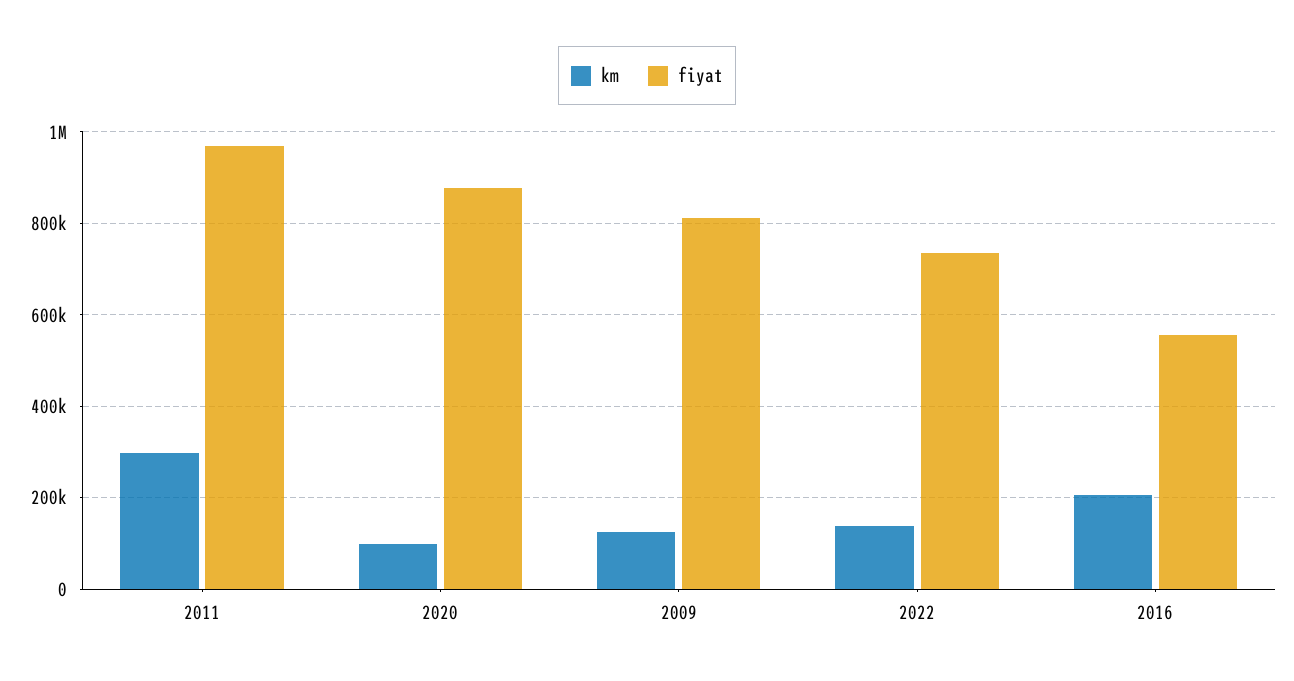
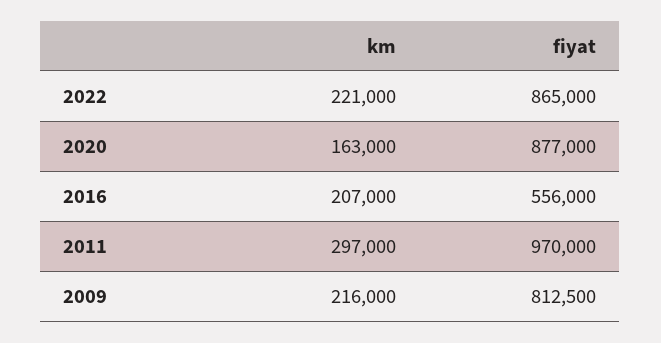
km, 2020: 100000 -> 163000
km, 2009: 120000 -> 216000
km, 2022: 140000 -> 221000
fiyat, 2022: 740000 -> 865000

